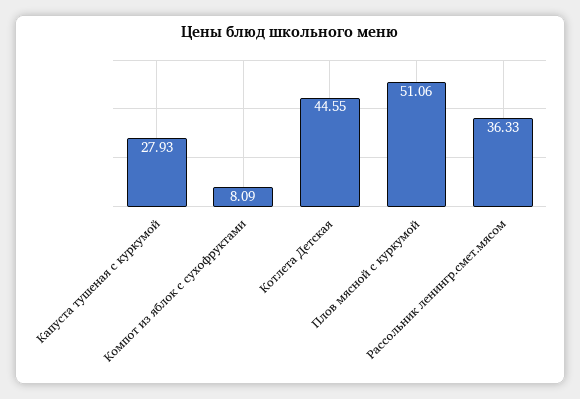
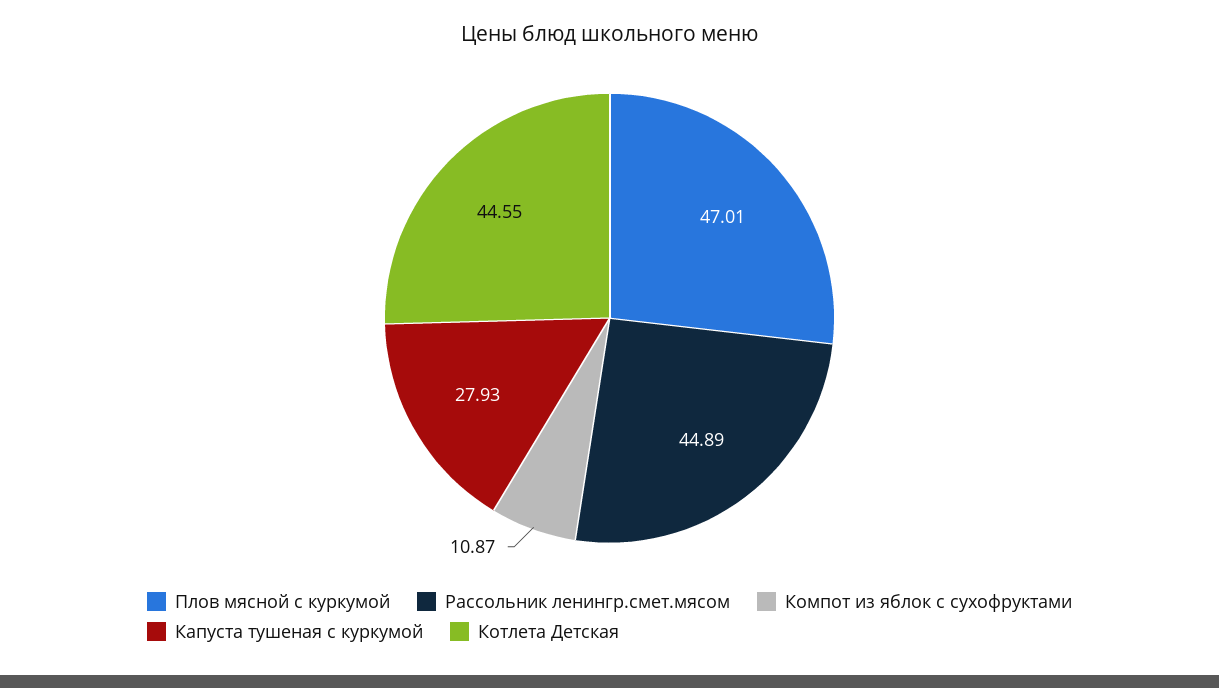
Компот из яблок с сухофруктами: 8.09 -> 10.87
Плов мясной с куркумой: 51.06 -> 47.01
Рассольник ленингр.смет.мясом: 36.33 -> 44.89

